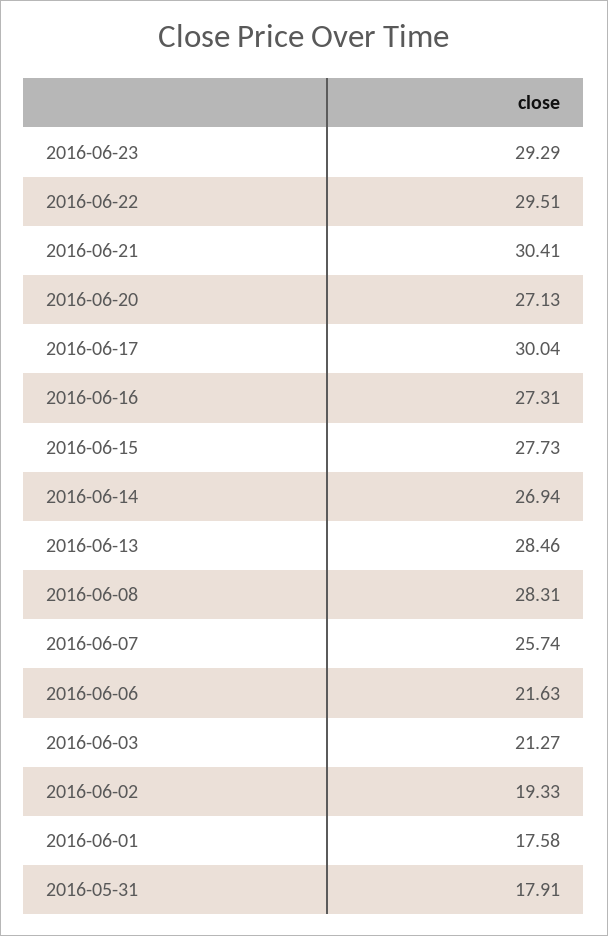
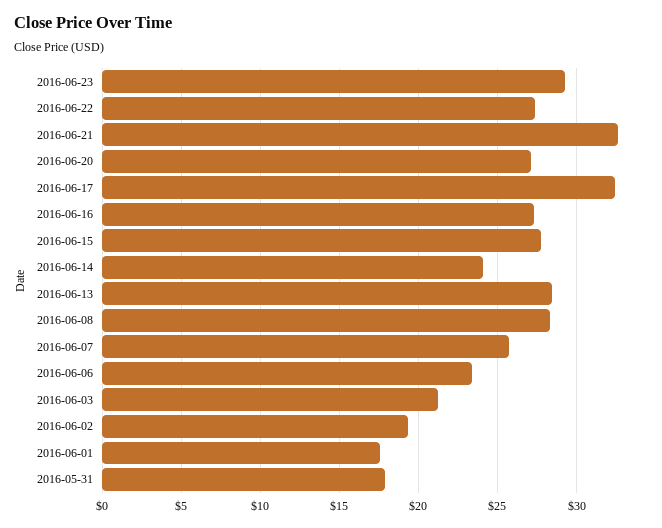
2016-06-22: 29.51 -> 27.5
2016-06-21: 30.41 -> 32.5
2016-06-17: 30.04 -> 32.5
2016-06-14: 26.94 -> 24
2016-06-06: 21.63 -> 23.5

